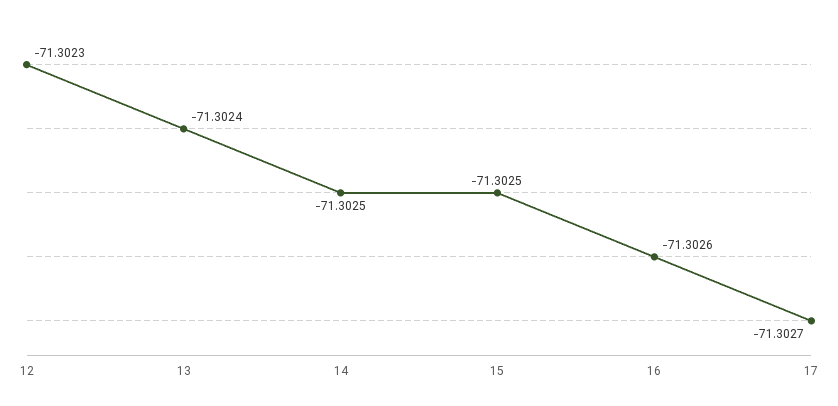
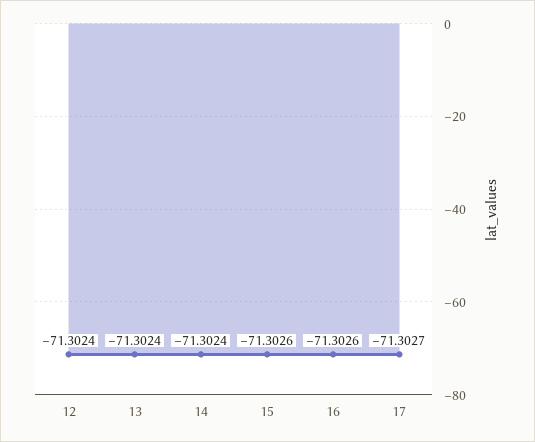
12: -71.3023 -> -71.3024
14: -71.3025 -> -71.3024
15: -71.3025 -> -71.3026

